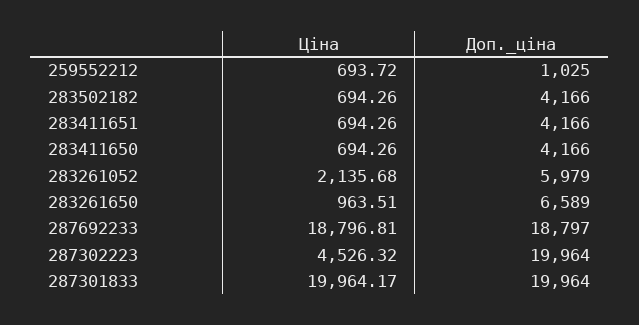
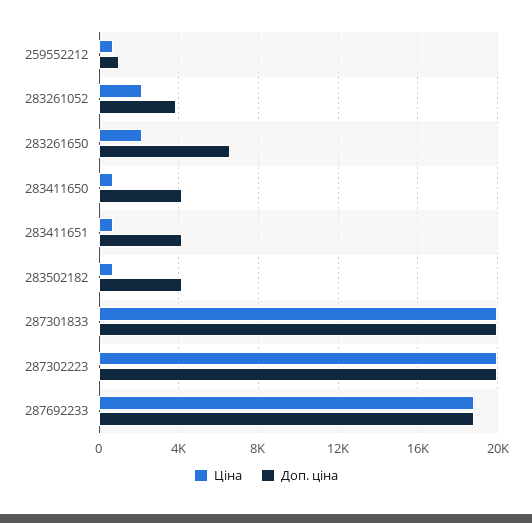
Доп._ціна, 283261052: 5979 -> 4000
Ціна, 283261650: 963.51 -> 2000
Ціна, 287302223: 4526.32 -> 20000

